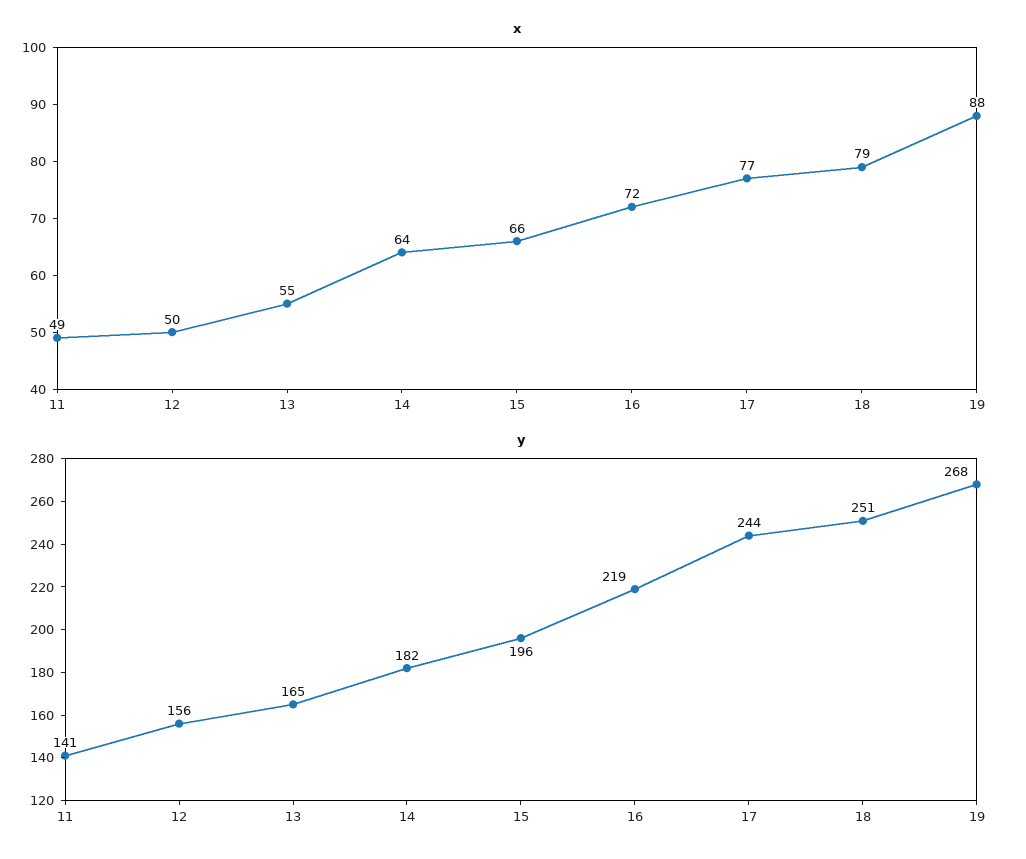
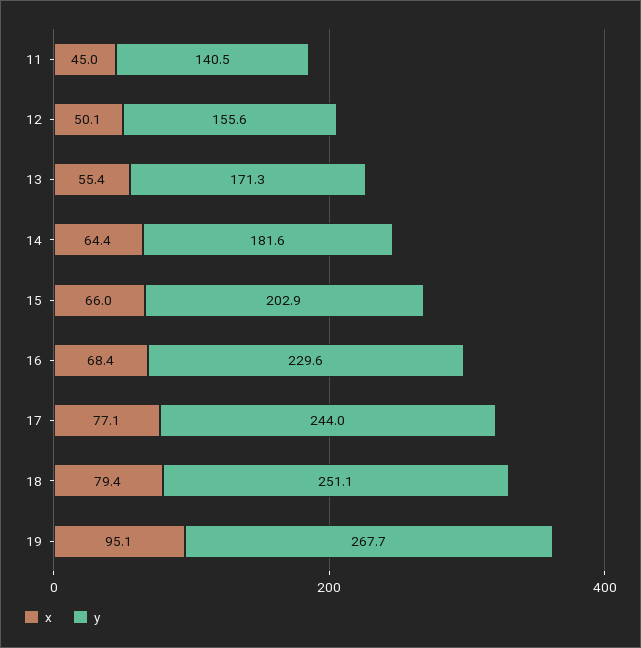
x, 11: 49 -> 45
x, 16: 72 -> 68.4
x, 19: 88 -> 95.1
y, 13: 165 -> 171.3
y, 15: 196 -> 202.9
y, 16: 219 -> 229.6

